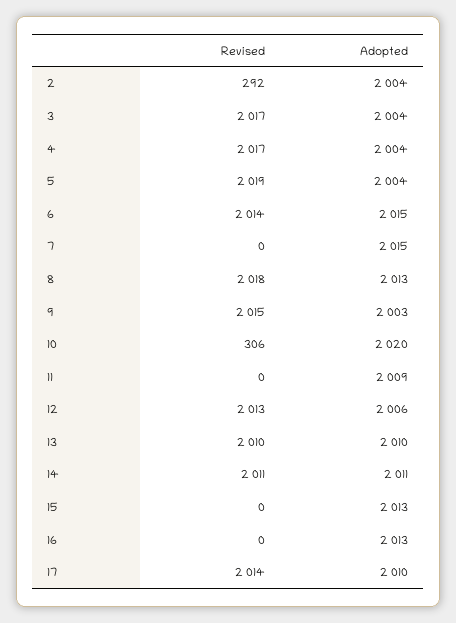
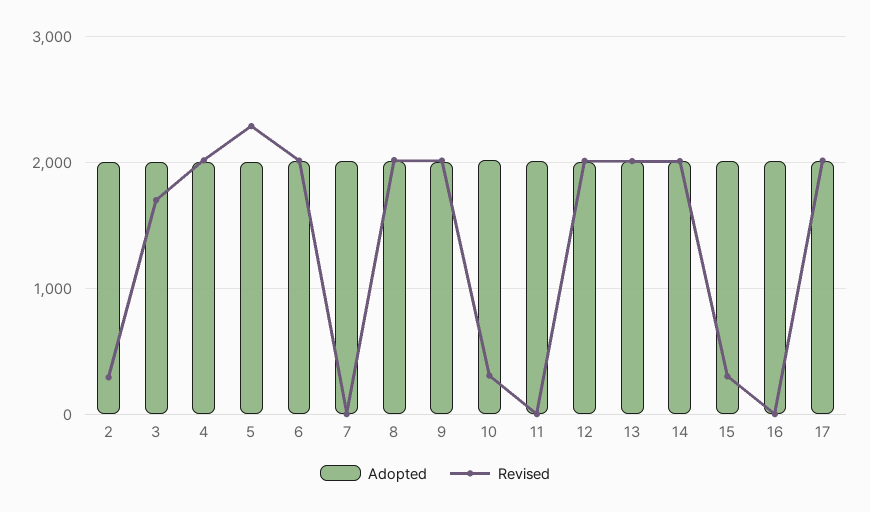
Revised, 3: 2017 -> 1700
Revised, 5: 2019 -> 2300
Revised, 15: 0 -> 300

